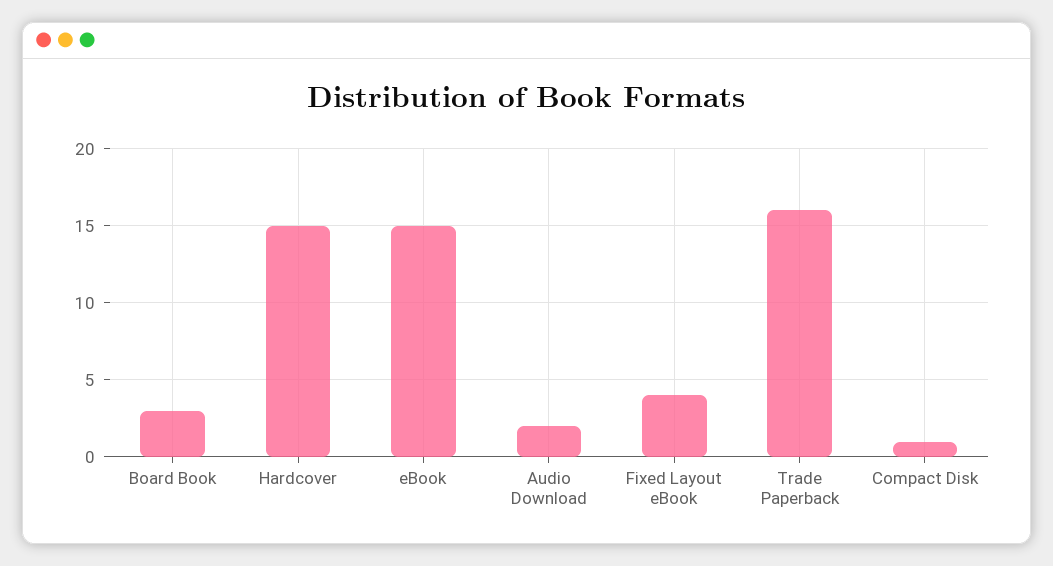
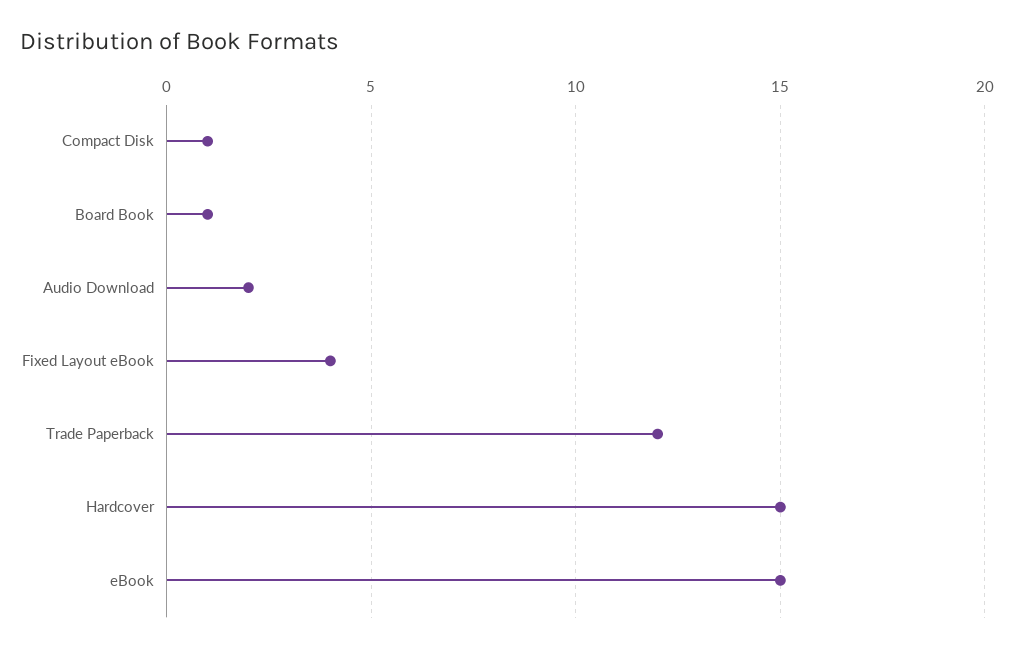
Board Book: 3 -> 1
Trade Paperback: 16 -> 12

